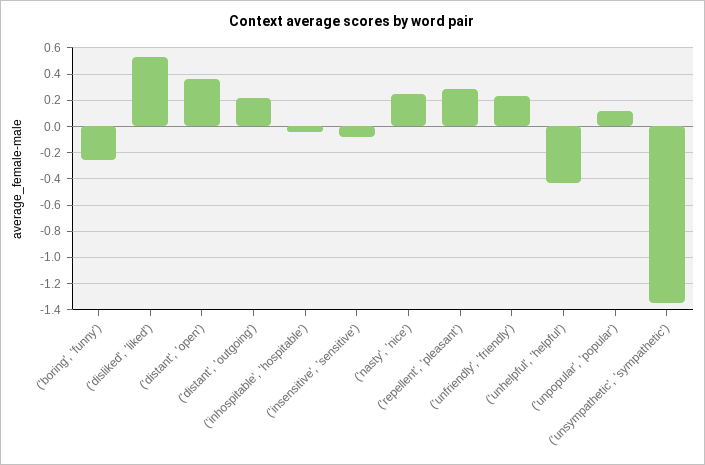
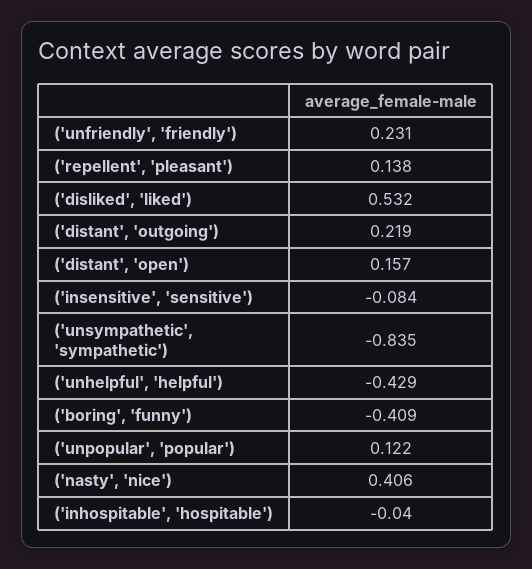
('boring', 'funny'): -0.25 -> -0.409
('distant', 'open'): 0.35 -> 0.157
('nasty', 'nice'): 0.25 -> 0.406
('repellent', 'pleasant'): 0.3 -> 0.138
('unsympathetic', 'sympathetic'): -1.35 -> -0.835

